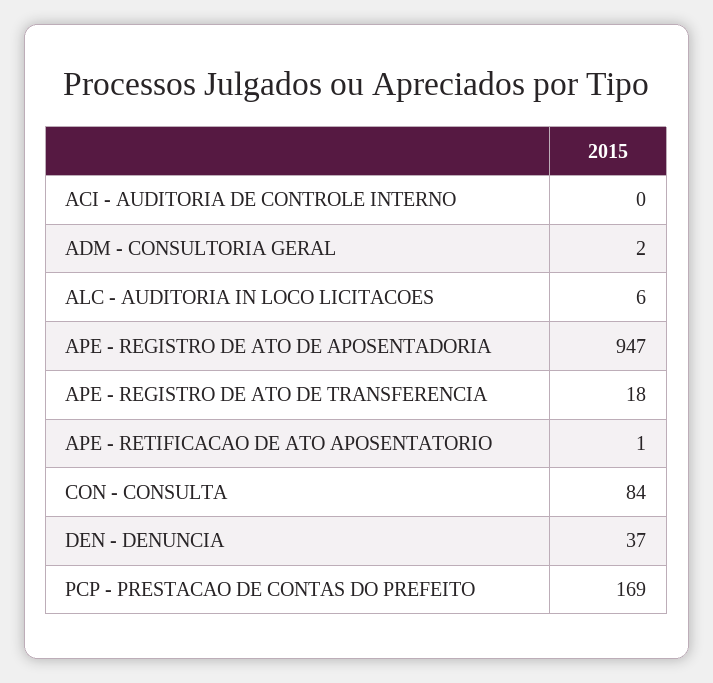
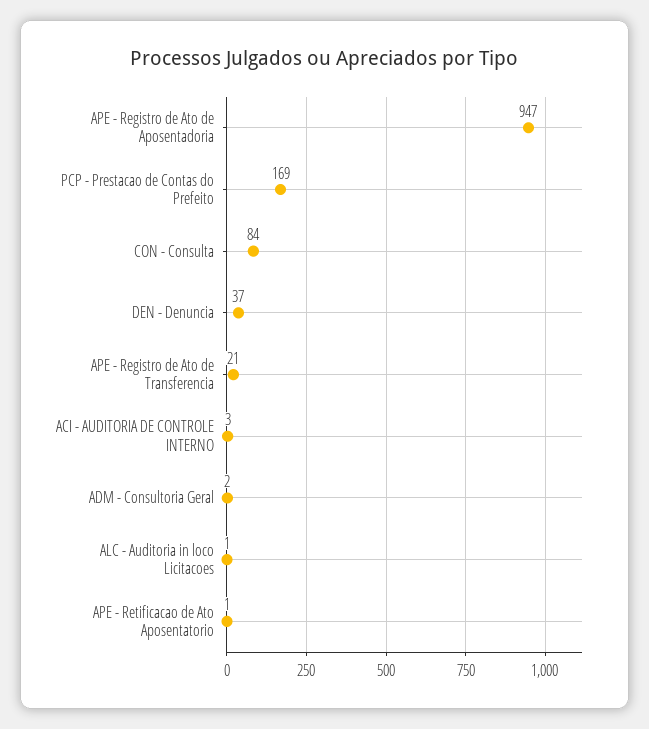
ACI - AUDITORIA DE CONTROLE INTERNO: 0 -> 3
ALC - AUDITORIA IN LOCO LICITACOES: 6 -> 1
APE - REGISTRO DE ATO DE TRANSFERENCIA: 18 -> 21

